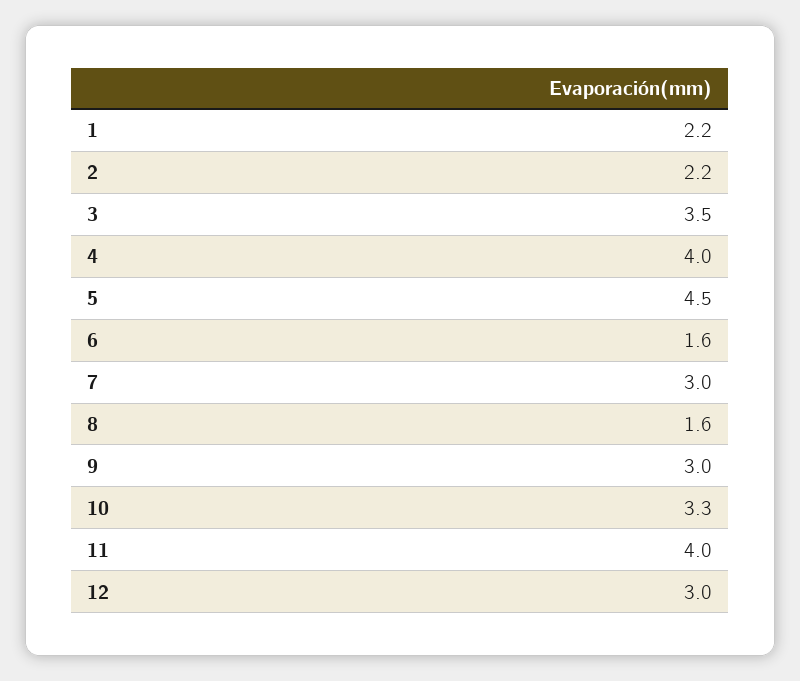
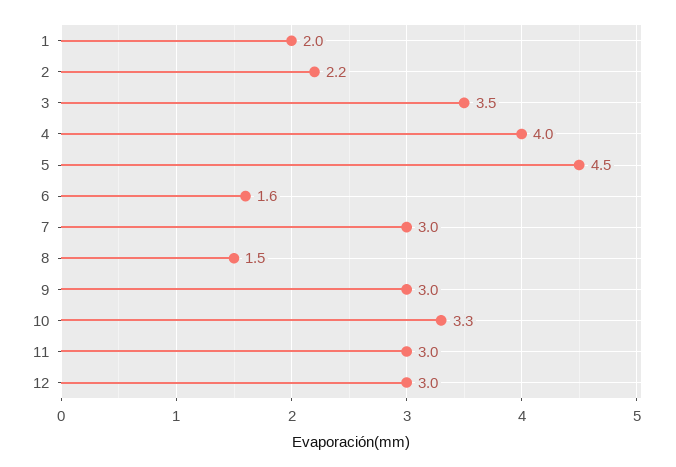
1: 2.2 -> 2
8: 1.6 -> 1.5
11: 4 -> 3

